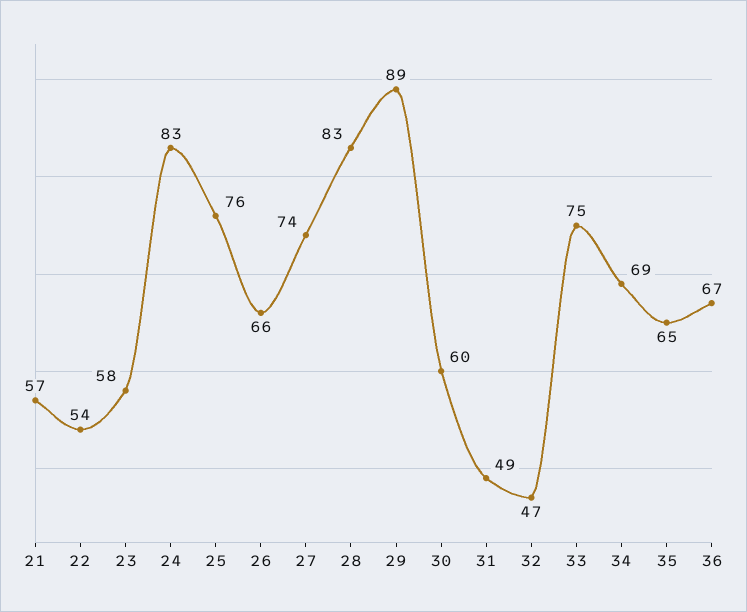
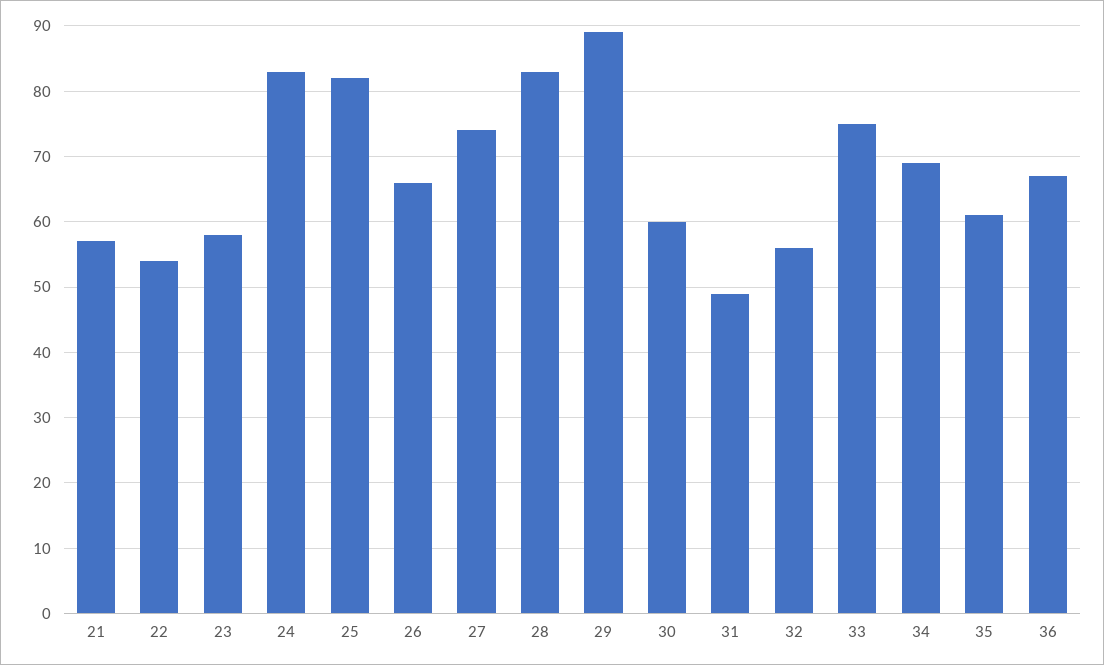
25: 76 -> 82
32: 47 -> 56
35: 65 -> 61

